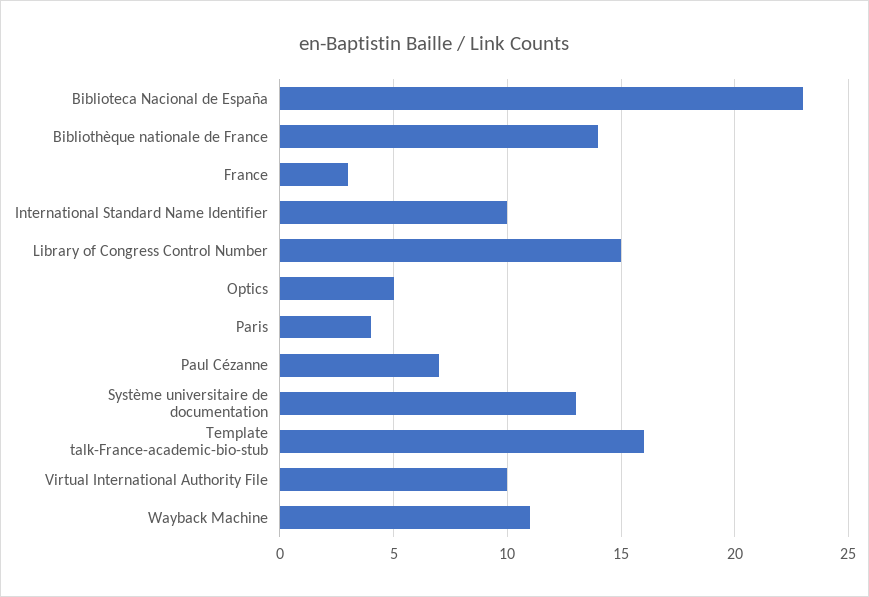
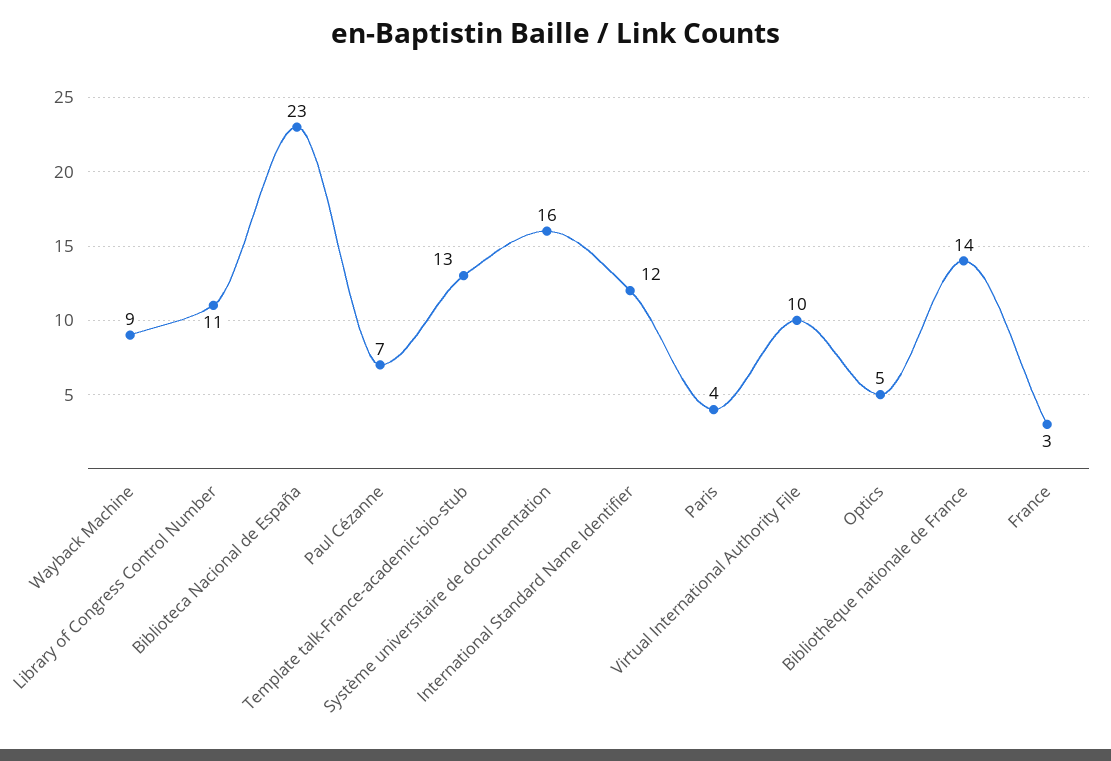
International Standard Name Identifier: 10 -> 12
Library of Congress Control Number: 15 -> 11
Système universitaire de documentation: 13 -> 16
Template talk-France-academic-bio-stub: 16 -> 13
Wayback Machine: 11 -> 9

